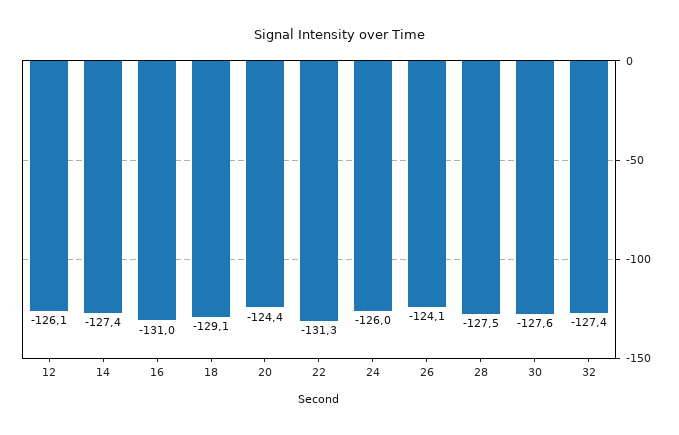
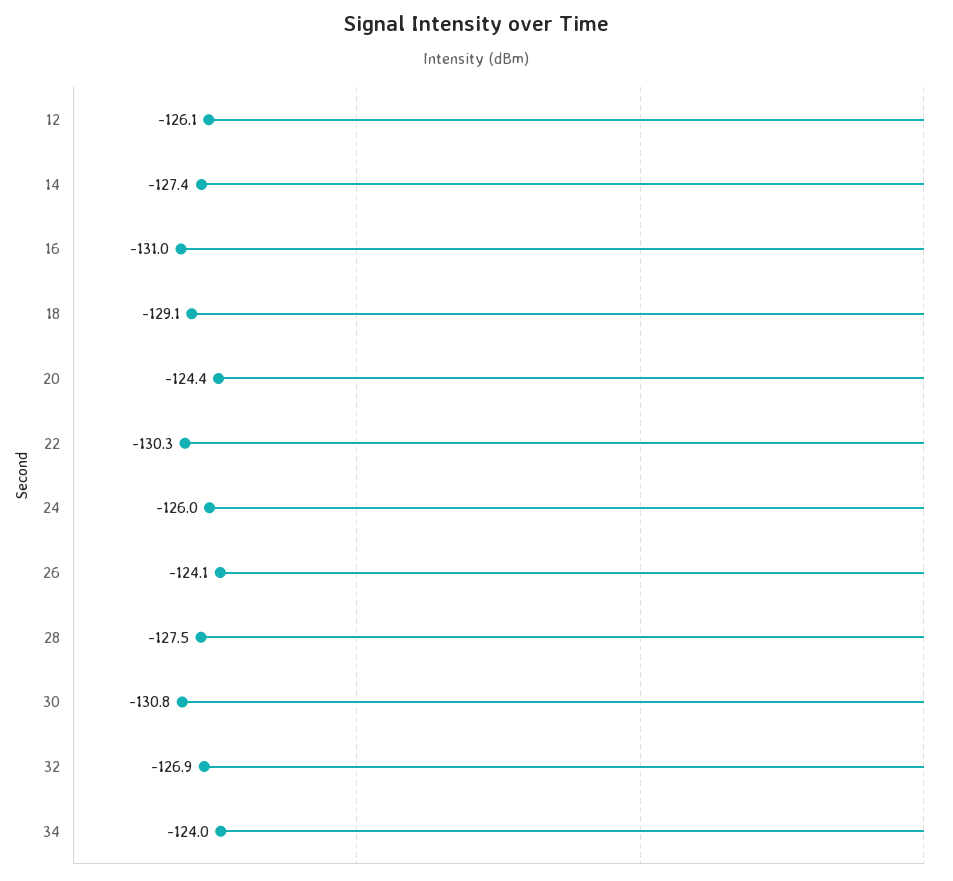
22: -131.3 -> -130.3
30: -127.6 -> -130.8
32: -127.4 -> -126.9
34: none -> -124

